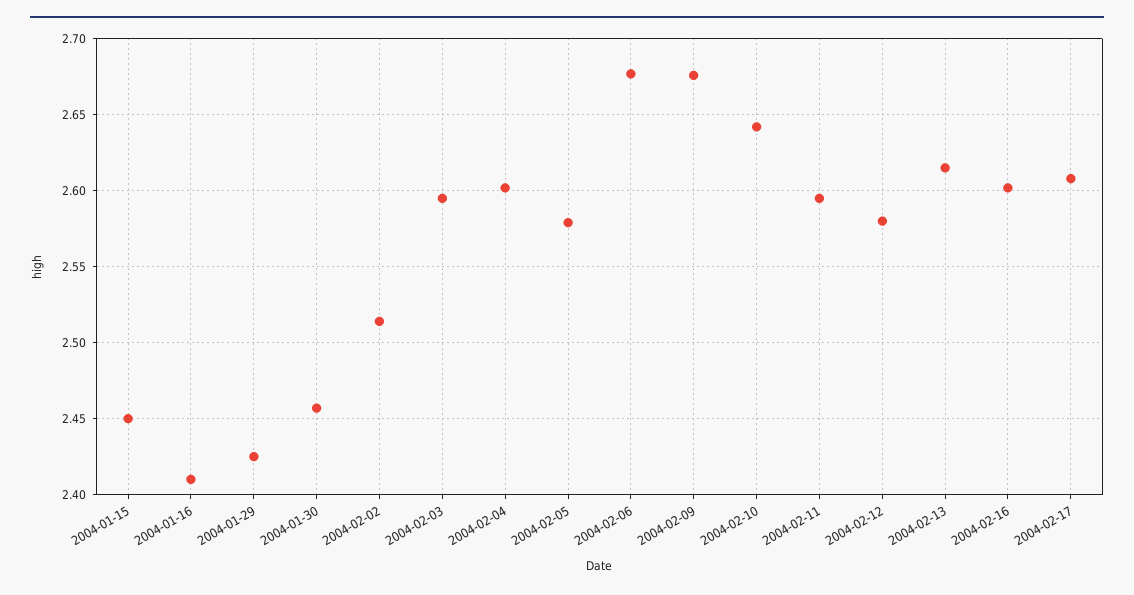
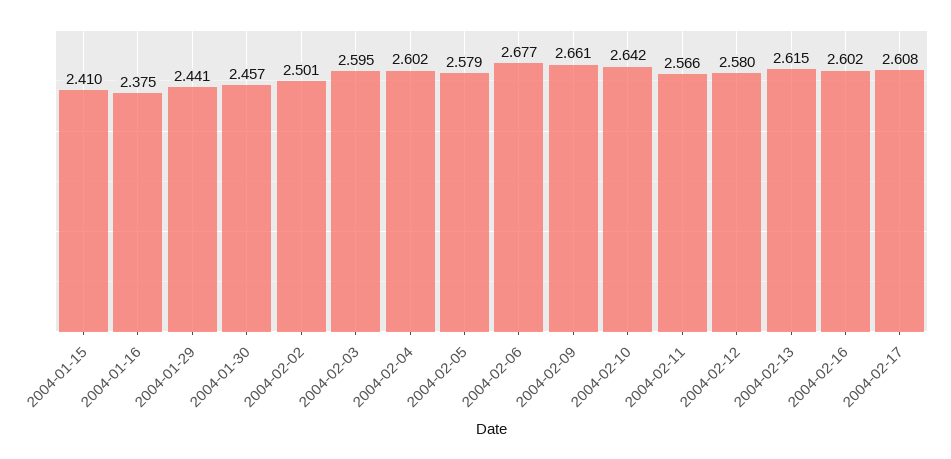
2004-01-15: 2.45 -> 2.41
2004-01-16: 2.41 -> 2.375
2004-01-29: 2.425 -> 2.441
2004-02-02: 2.515 -> 2.501
2004-02-09: 2.675 -> 2.661
2004-02-11: 2.595 -> 2.566

